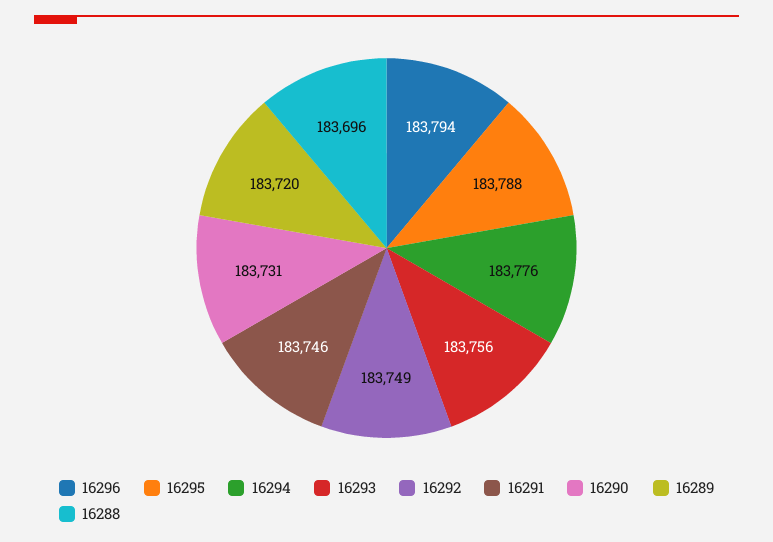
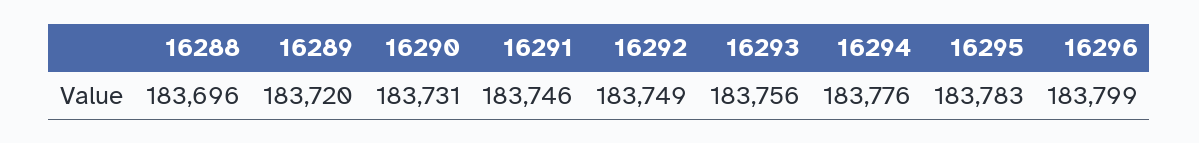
16296: 183794 -> 183799
16295: 183788 -> 183783

